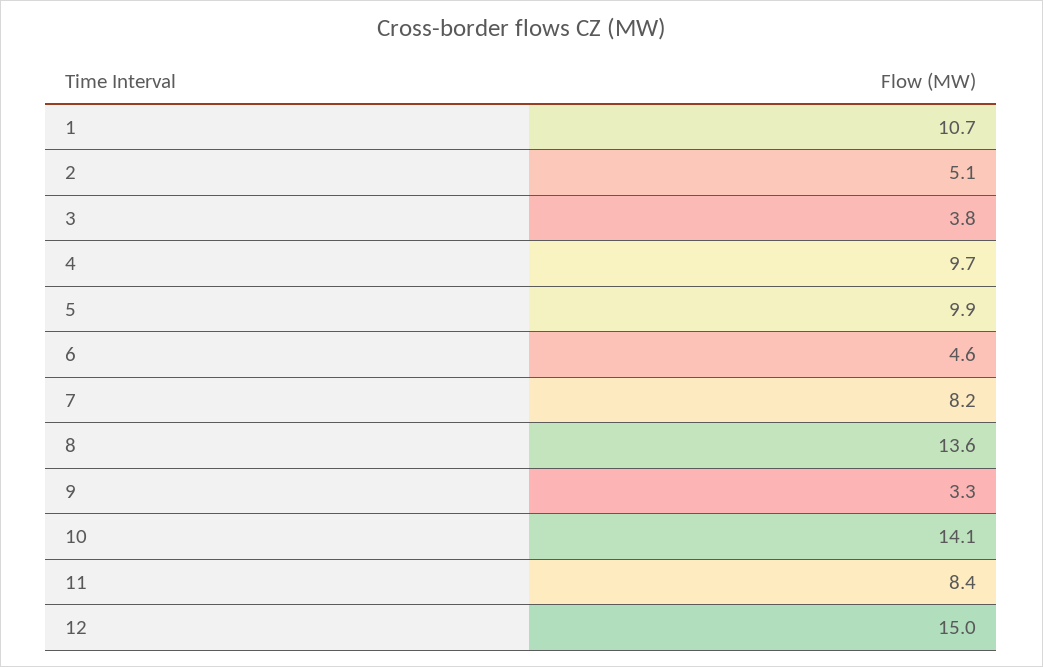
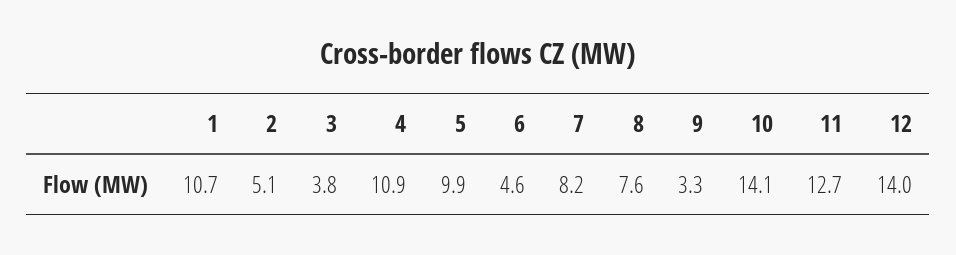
4: 9.7 -> 10.9
8: 13.6 -> 7.6
11: 8.4 -> 12.7
12: 15 -> 14

